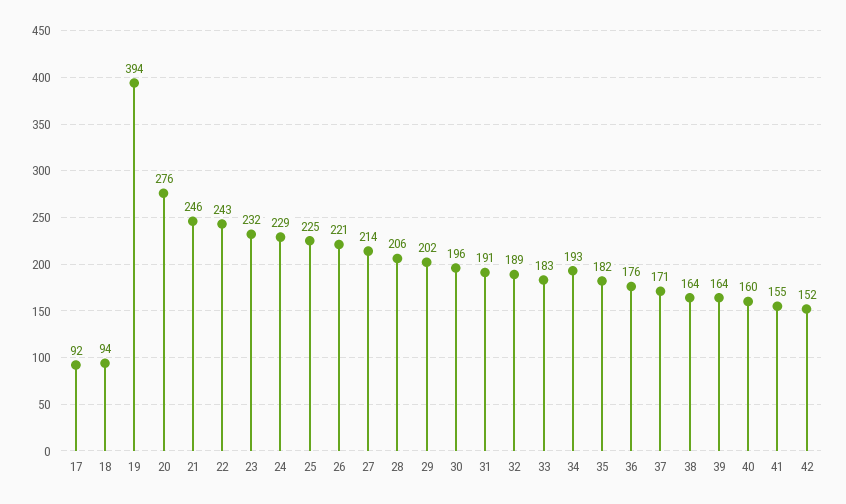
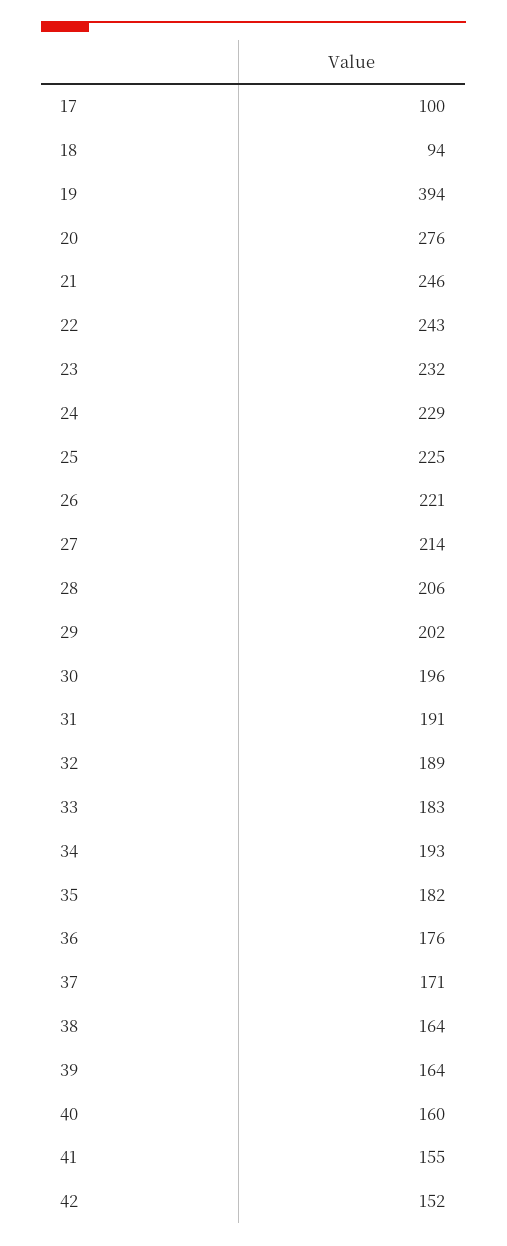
17: 92 -> 100

